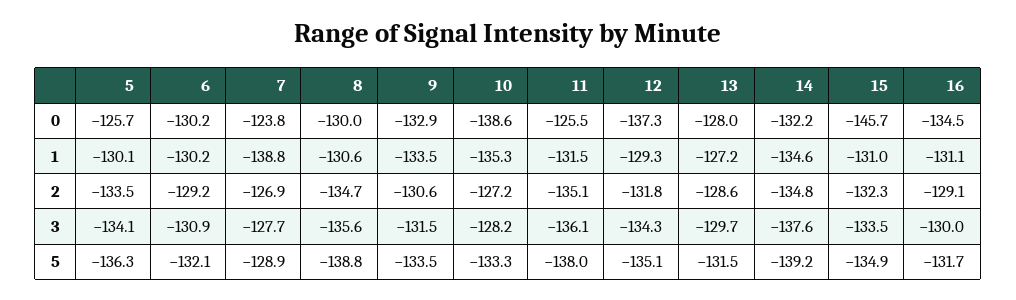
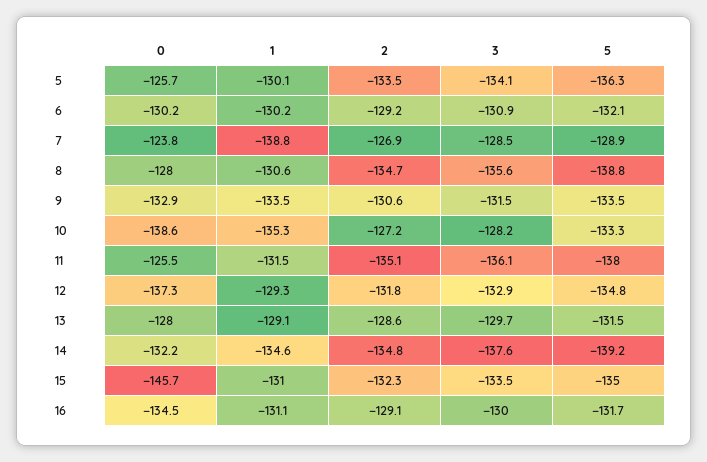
8, 0: -130 -> -128
13, 1: -127.2 -> -129.1
7, 3: -127.7 -> -128.5
12, 3: -134.3 -> -132.9
12, 5: -135.1 -> -134.8
15, 5: -134.9 -> -135

